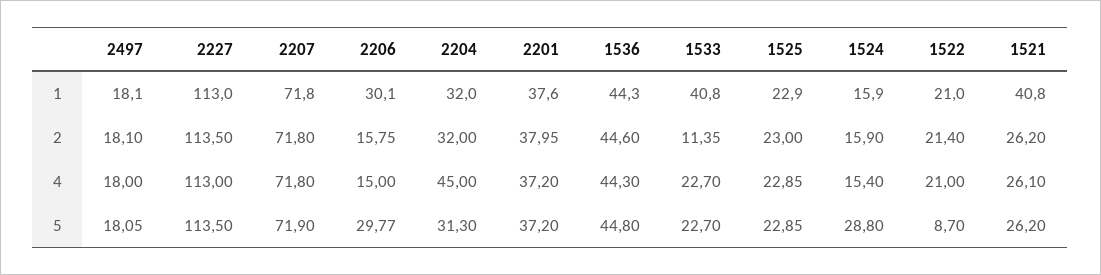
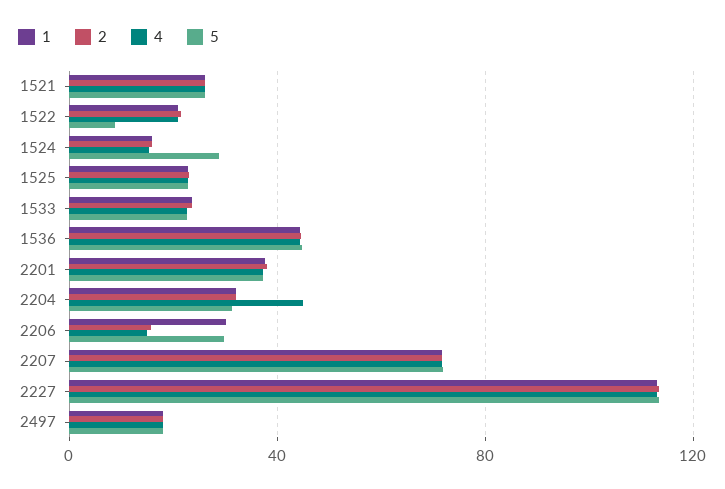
1, 1533: 40.8 -> 25
1, 1521: 40.8 -> 25
2, 1533: 11.35 -> 25

